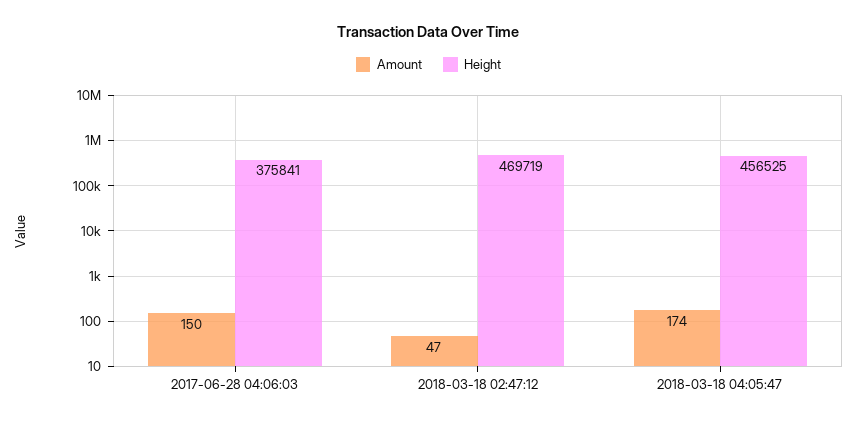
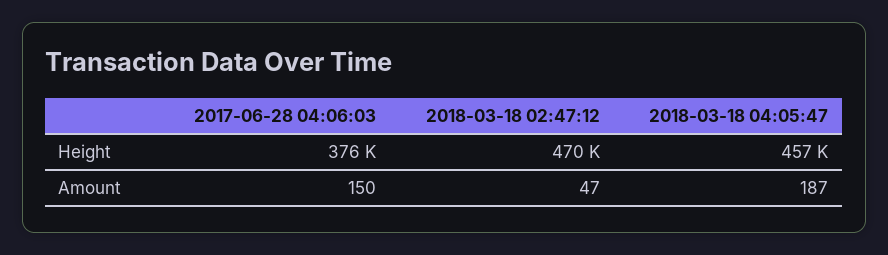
Amount, 2018-03-18 04:05:47: 174 -> 187

